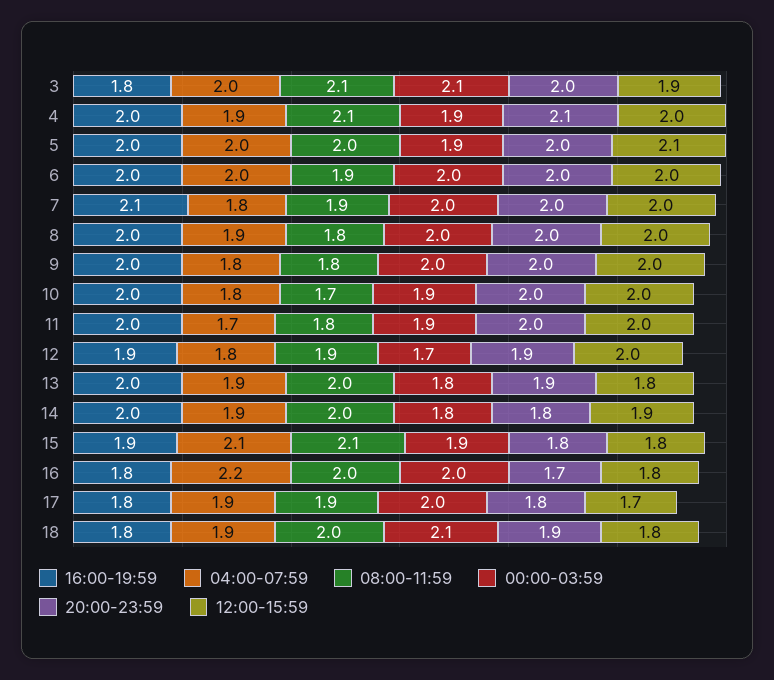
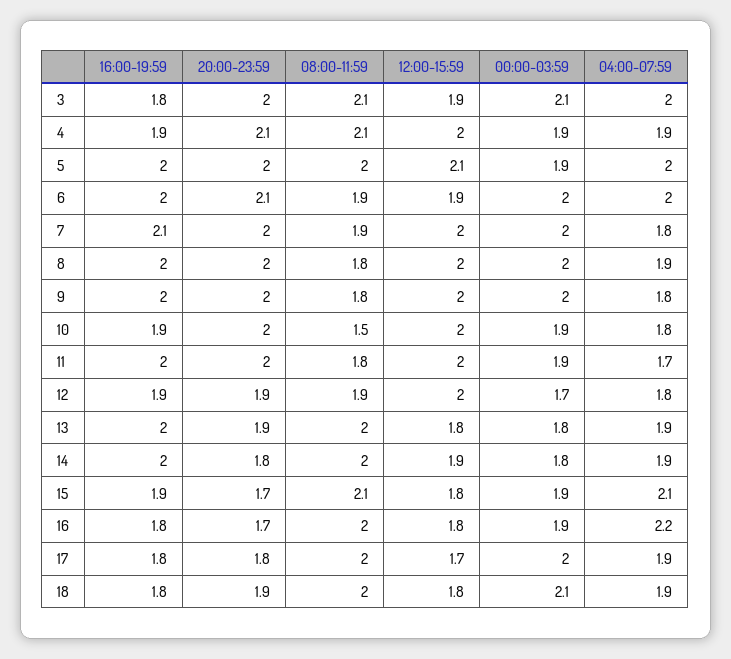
16:00-19:59, 4: 2 -> 1.9
20:00-23:59, 6: 2 -> 2.1
12:00-15:59, 6: 2 -> 1.9
16:00-19:59, 10: 2 -> 1.9
08:00-11:59, 10: 1.7 -> 1.5
20:00-23:59, 15: 1.8 -> 1.7
00:00-03:59, 16: 2 -> 1.9
08:00-11:59, 17: 1.9 -> 2

